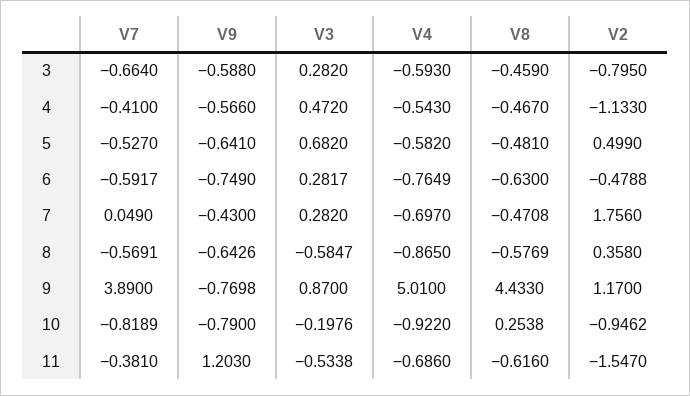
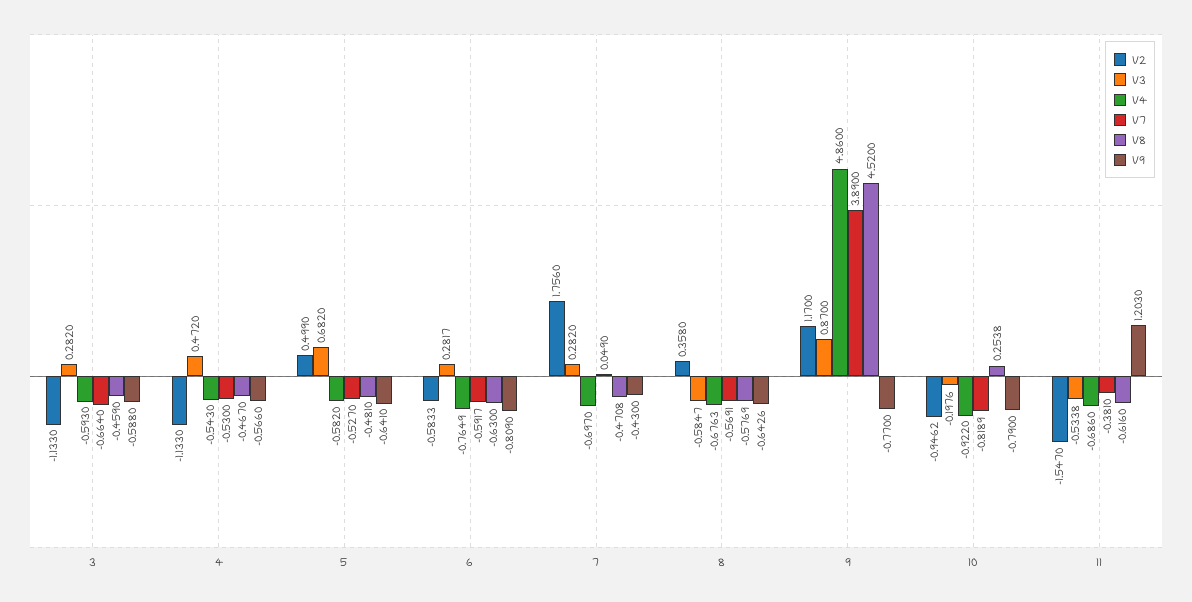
V2, 3: -0.795 -> -1.133
V7, 4: -0.41 -> -0.53
V9, 6: -0.749 -> -0.809
V2, 6: -0.4788 -> -0.5833
V4, 8: -0.865 -> -0.6763
V9, 9: -0.7698 -> -0.77
V4, 9: 5.01 -> 4.86
V8, 9: 4.433 -> 4.52

